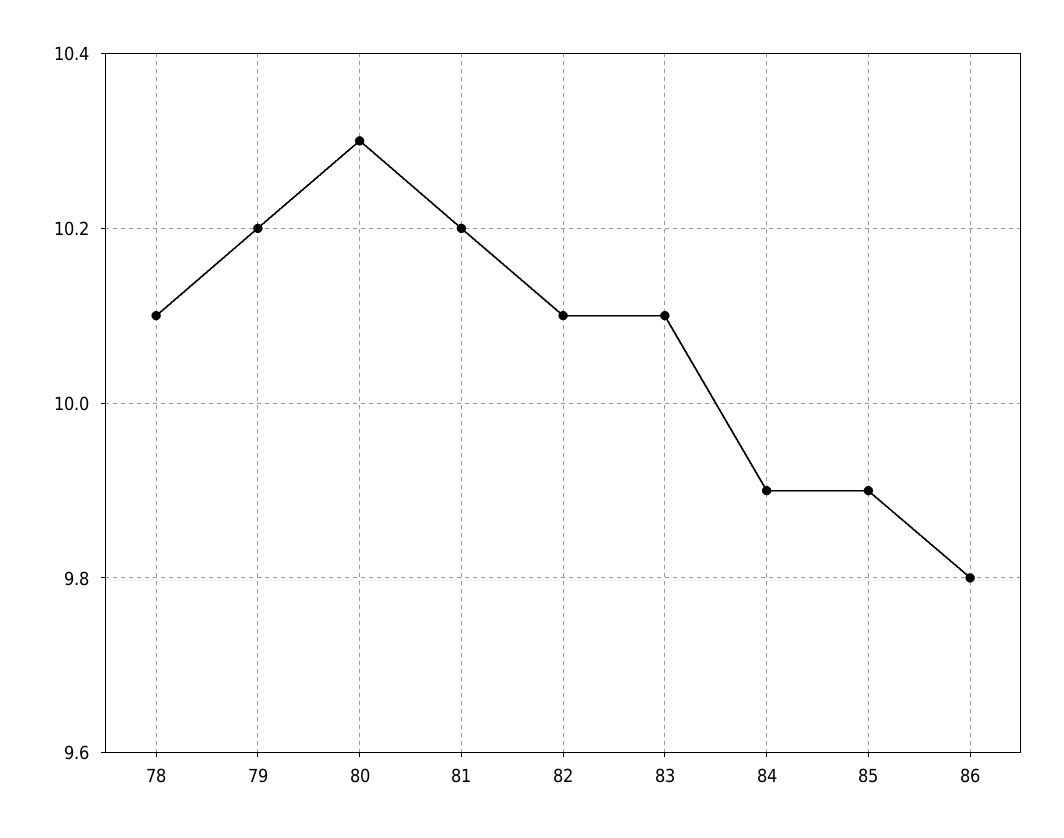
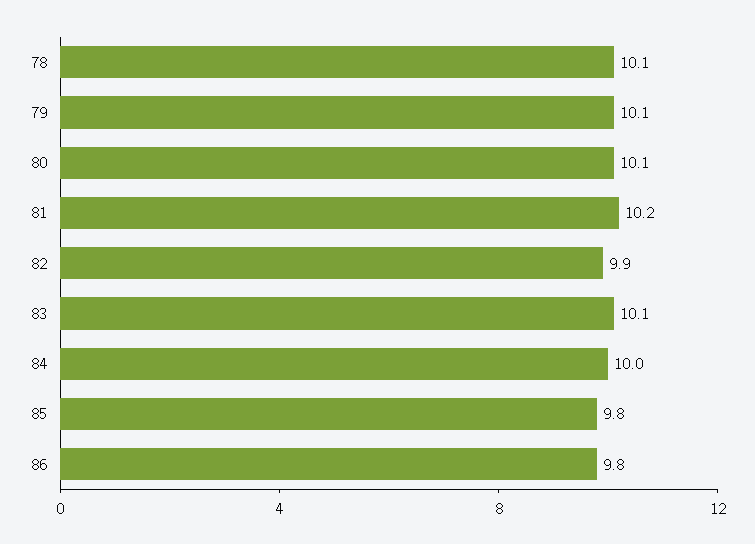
79: 10.2 -> 10.1
80: 10.3 -> 10.1
82: 10.1 -> 9.9
84: 9.9 -> 10
85: 9.9 -> 9.8

